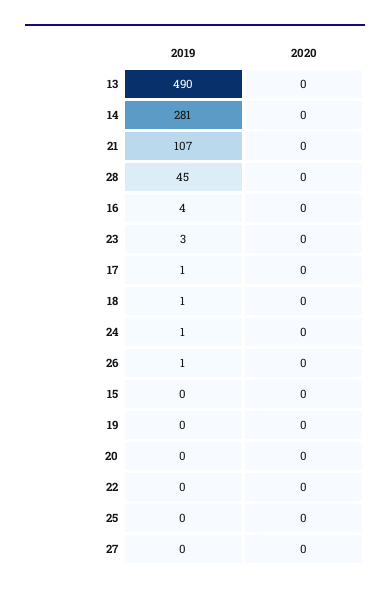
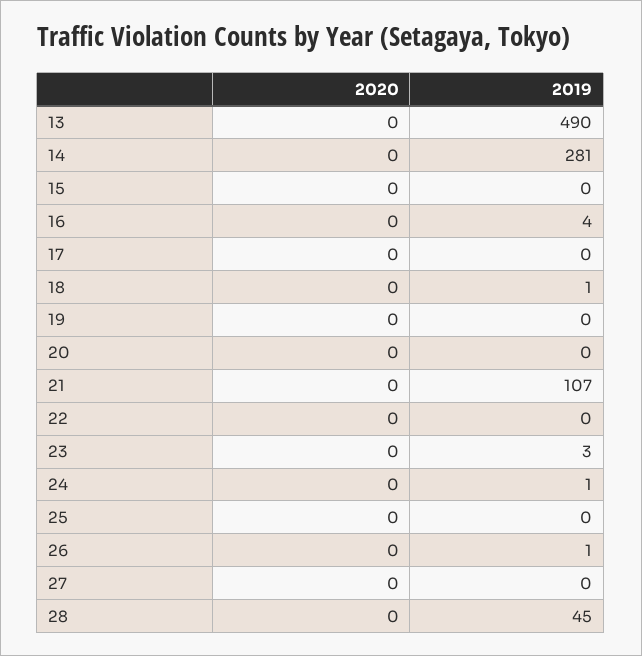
2019, 17: 1 -> 0

